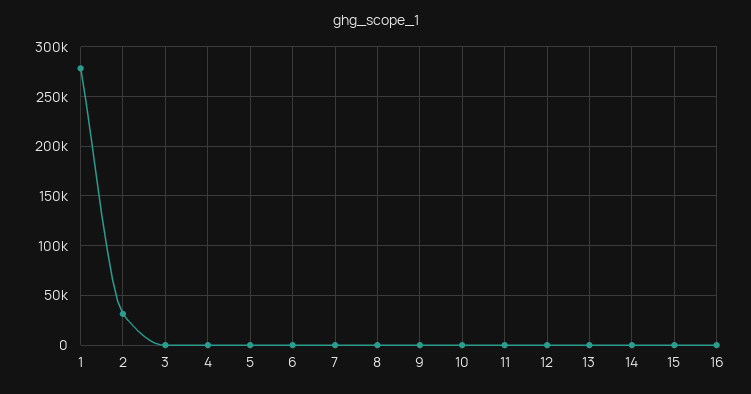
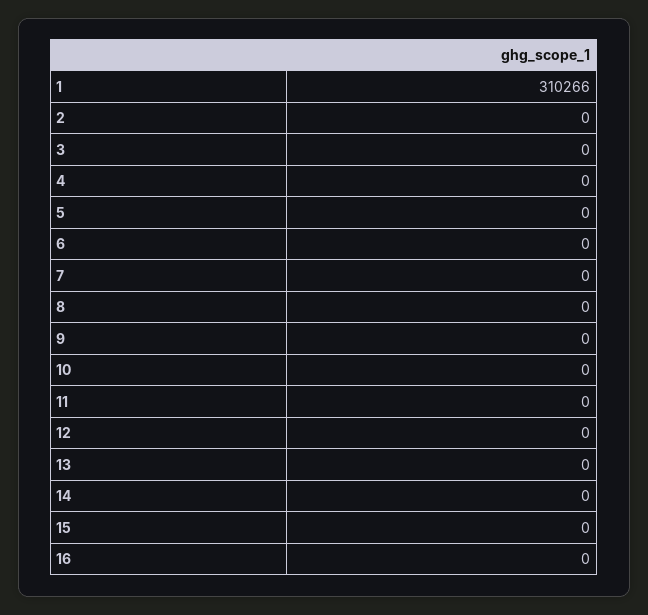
1: 280000 -> 310266
2: 30000 -> 0

